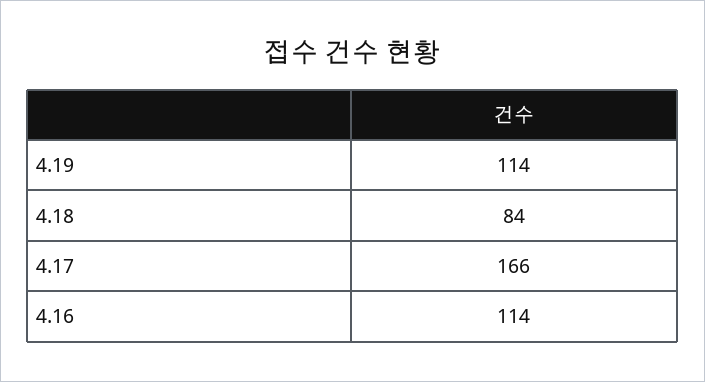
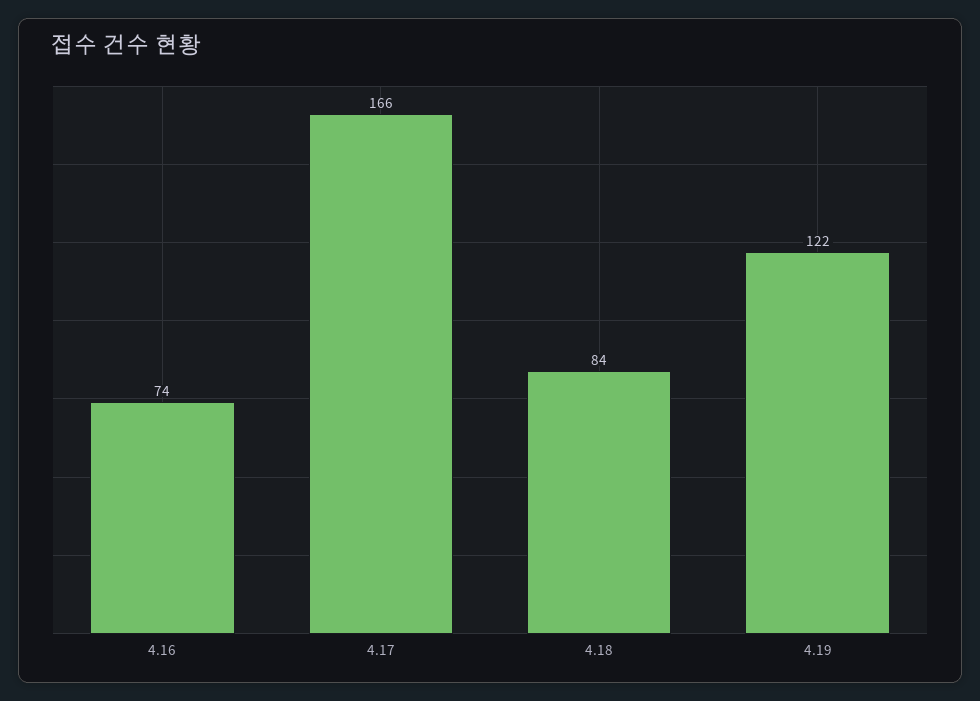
4.19: 114 -> 122
4.16: 114 -> 74

